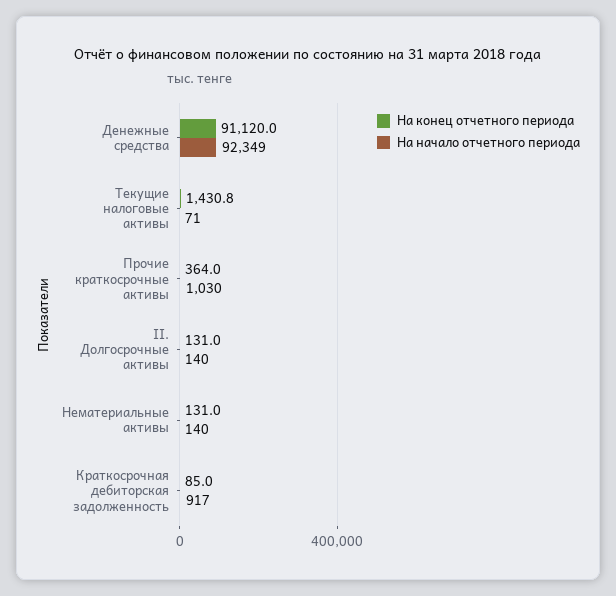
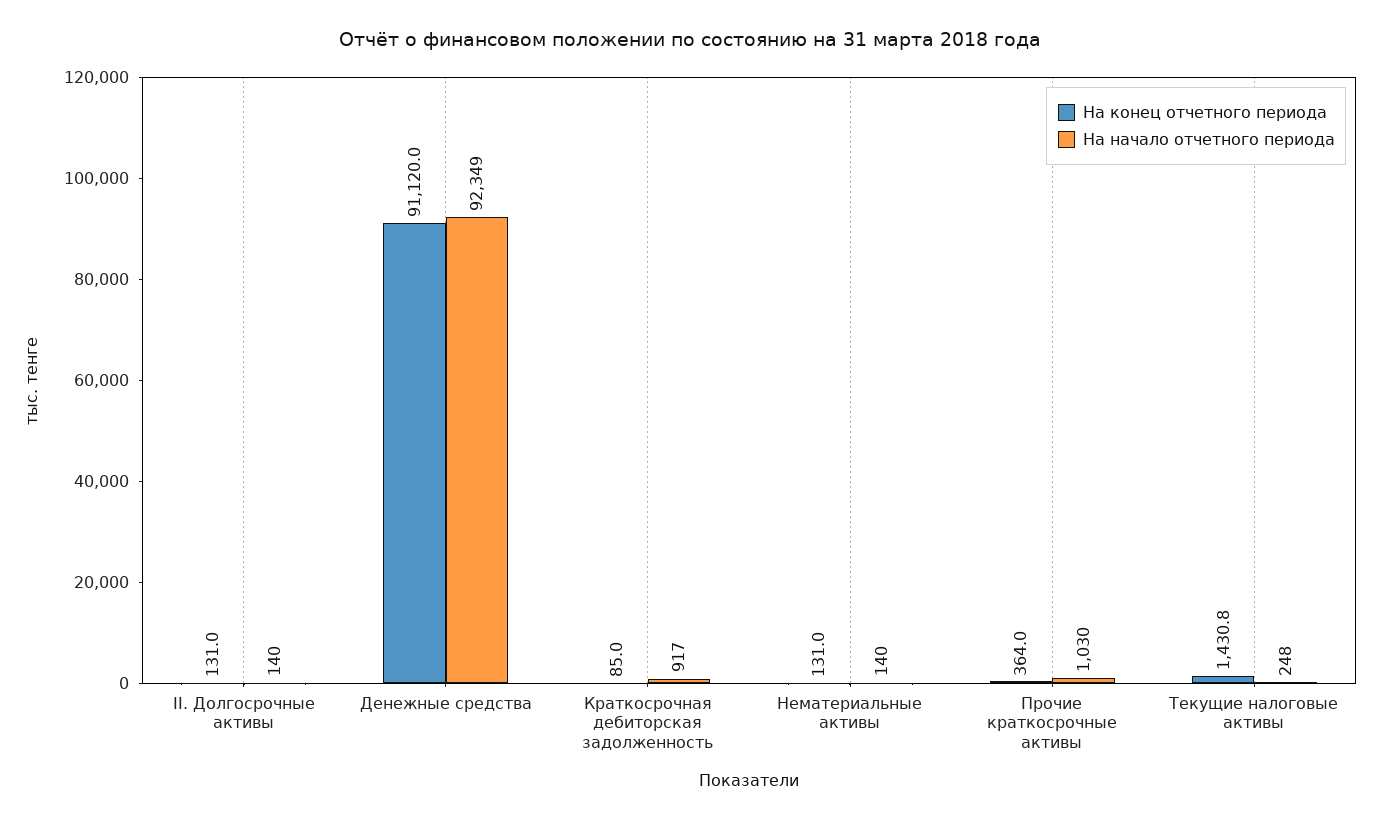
На начало отчетного периода, Текущие налоговые активы: 71 -> 248

